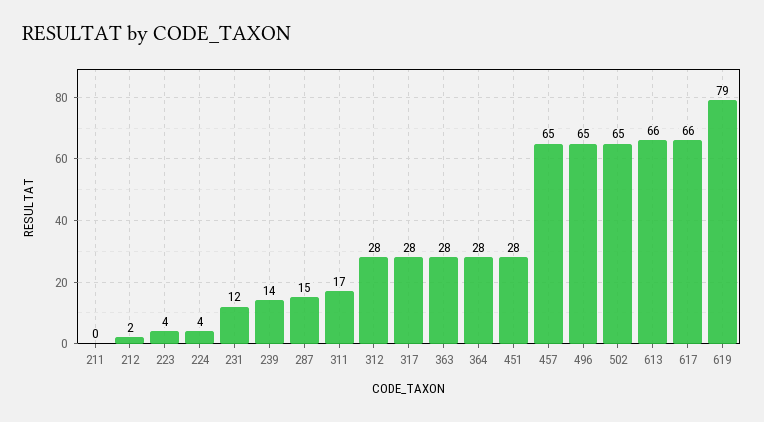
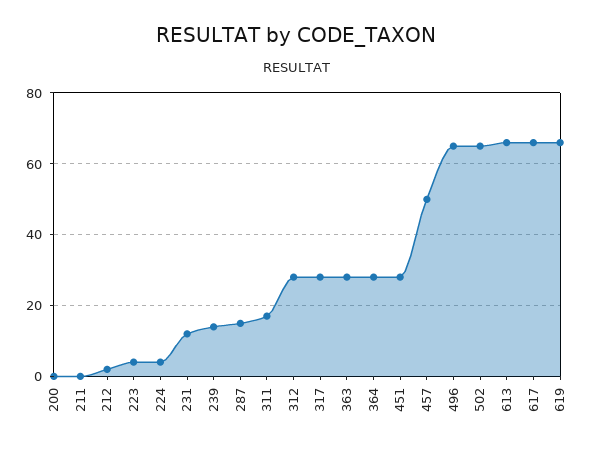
457: 65 -> 50
619: 79 -> 65
200: none -> 0

